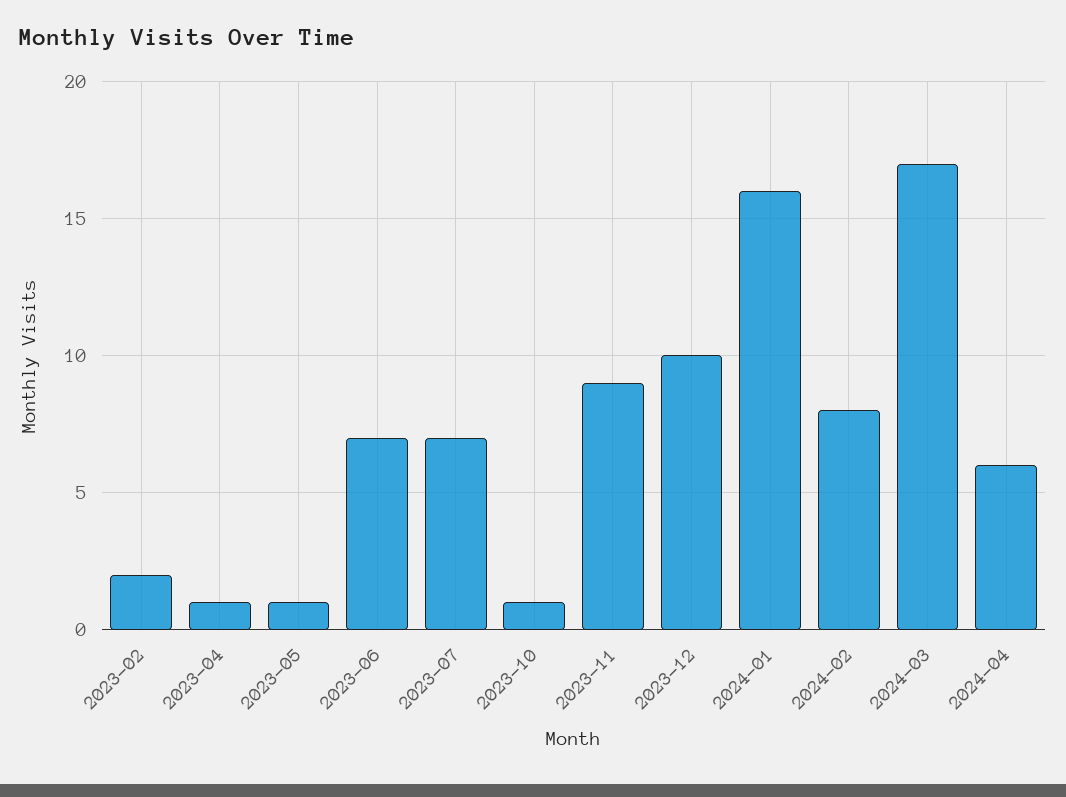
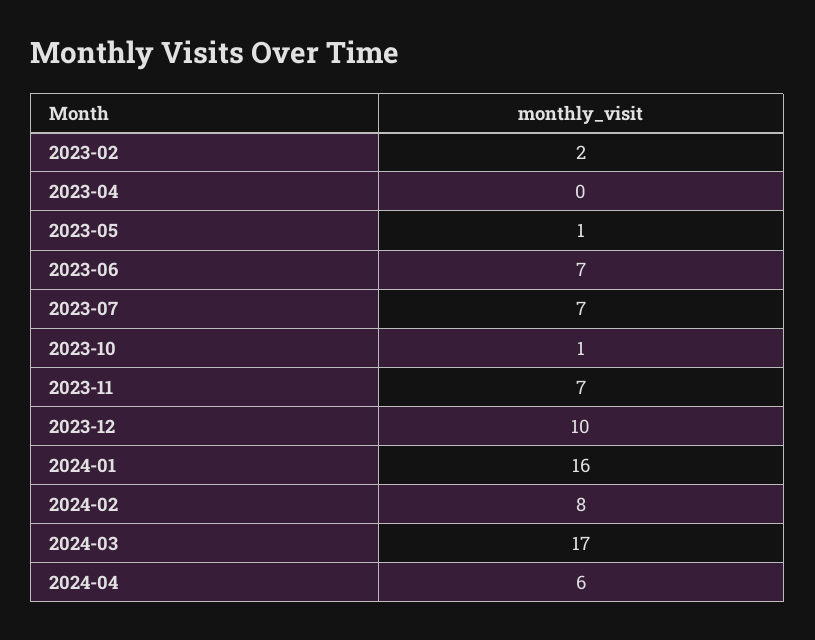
2023-04: 1 -> 0
2023-11: 9 -> 7

